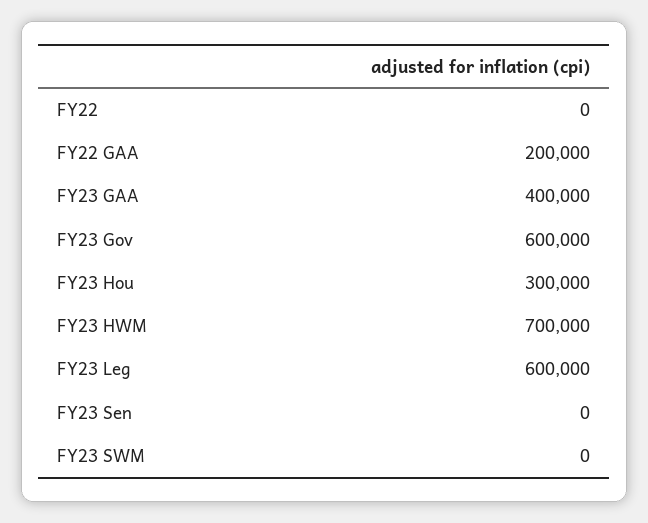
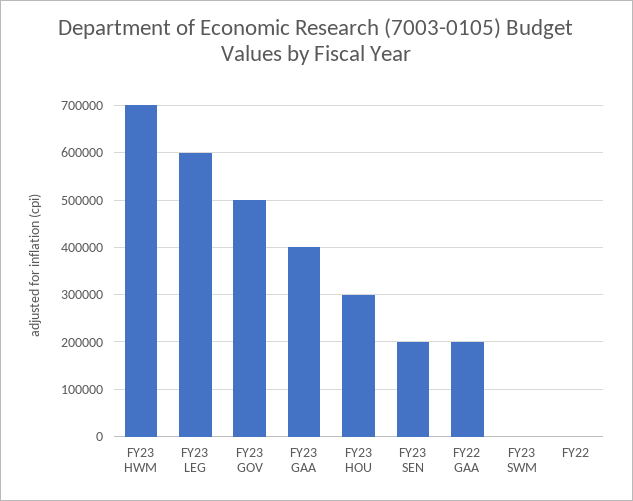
FY23 Gov: 600000 -> 500000
FY23 Sen: 0 -> 200000

